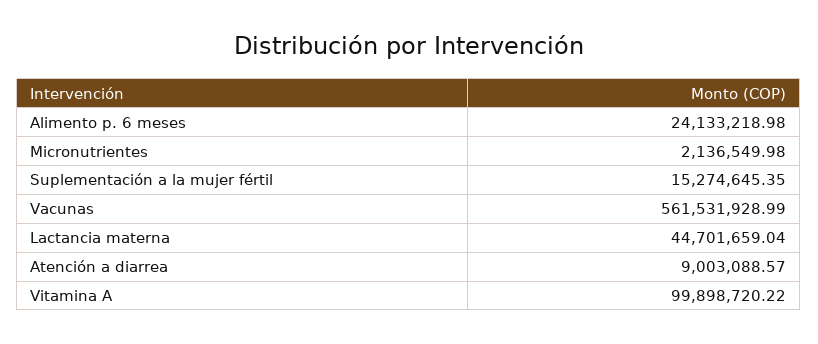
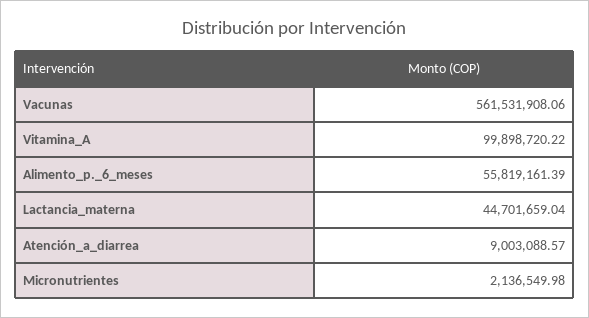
Alimento p. 6 meses: 24133218.98 -> 55819161.39
Suplementación a la mujer fértil: 15274645.35 -> none
Vacunas: 561531928.99 -> 561531908.06

